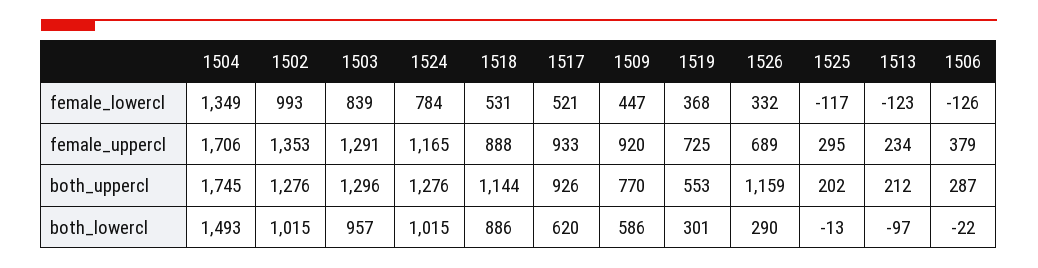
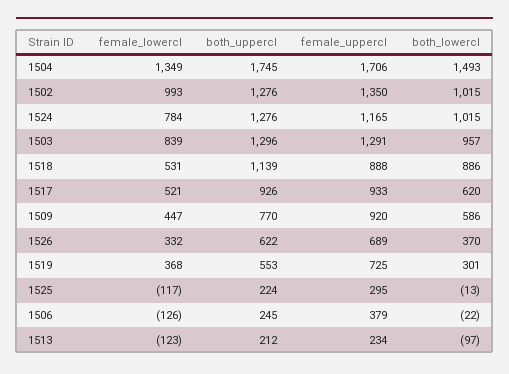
1502, female_uppercl: 1353 -> 1350
1518, both_uppercl: 1144 -> 1139
1526, both_uppercl: 1159 -> 622
1525, both_uppercl: 202 -> 224
1506, both_uppercl: 287 -> 245
1526, both_lowercl: 290 -> 370

